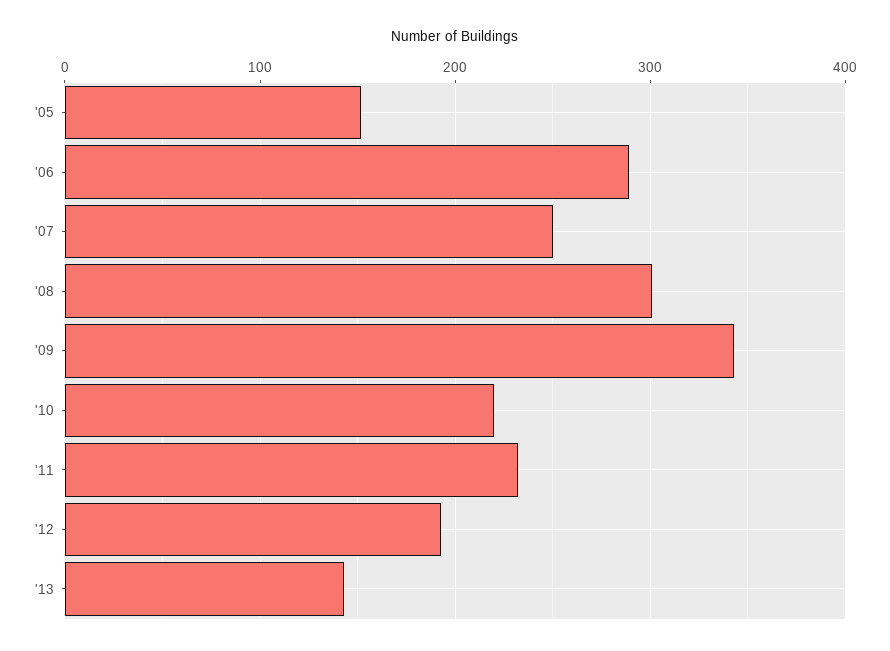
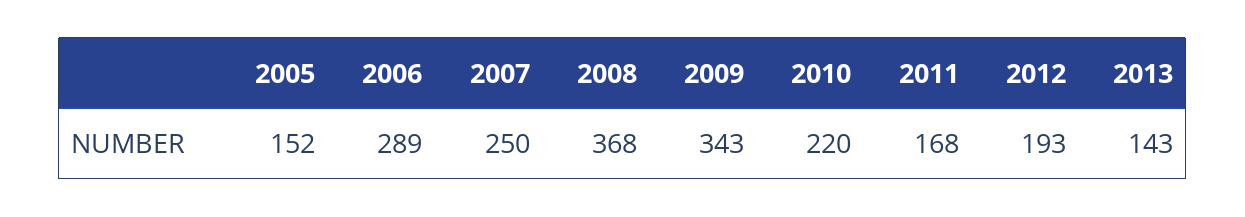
'08: 300 -> 368
'11: 230 -> 168

